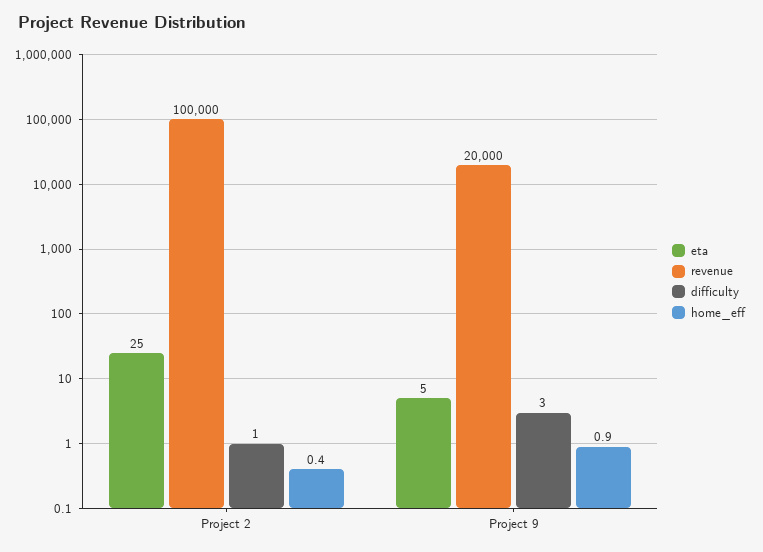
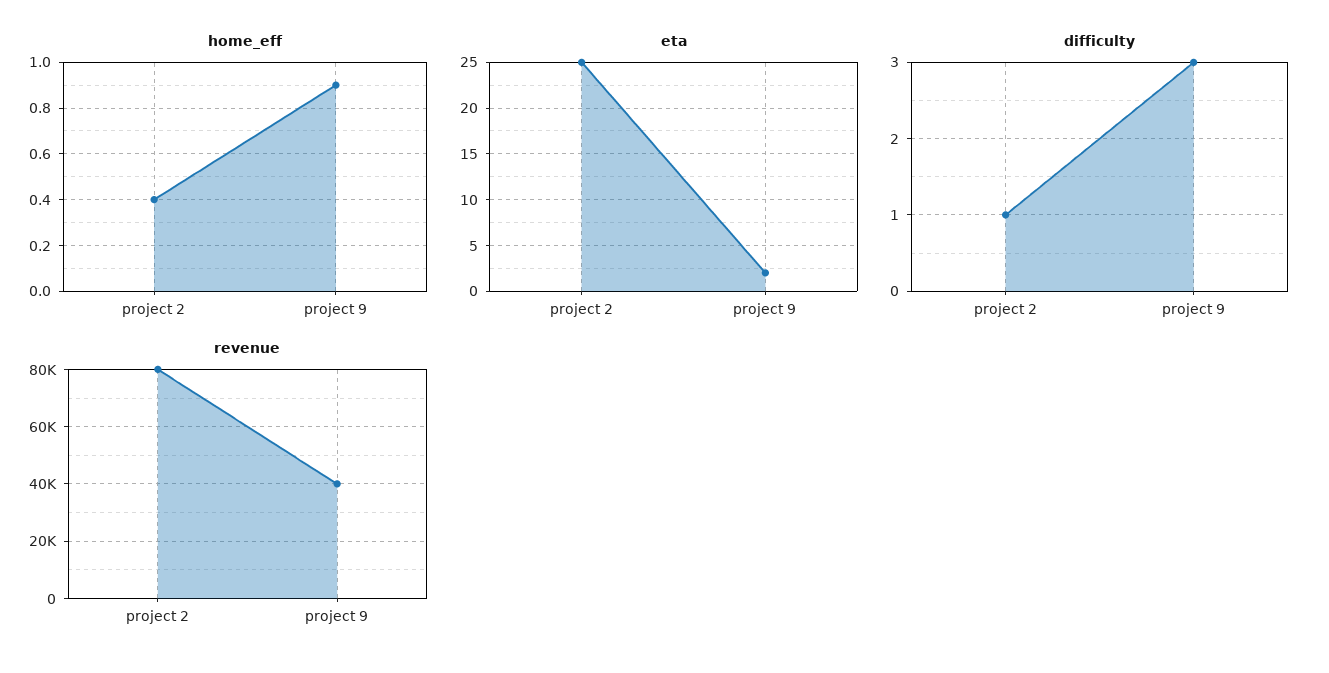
revenue, Project 2: 100000 -> 80000
eta, Project 9: 5 -> 2
revenue, Project 9: 20000 -> 40000

